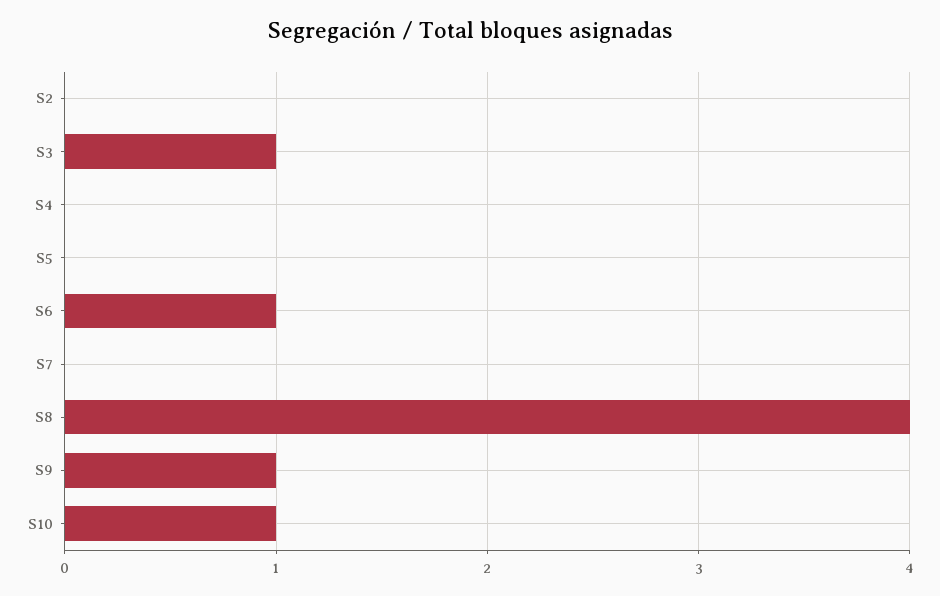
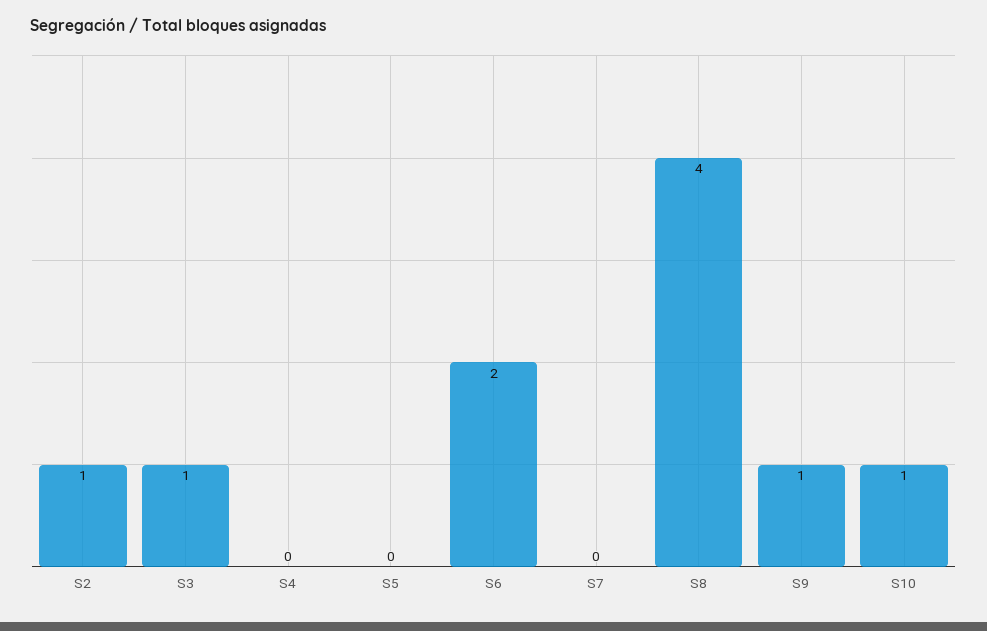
S2: 0 -> 1
S6: 1 -> 2

